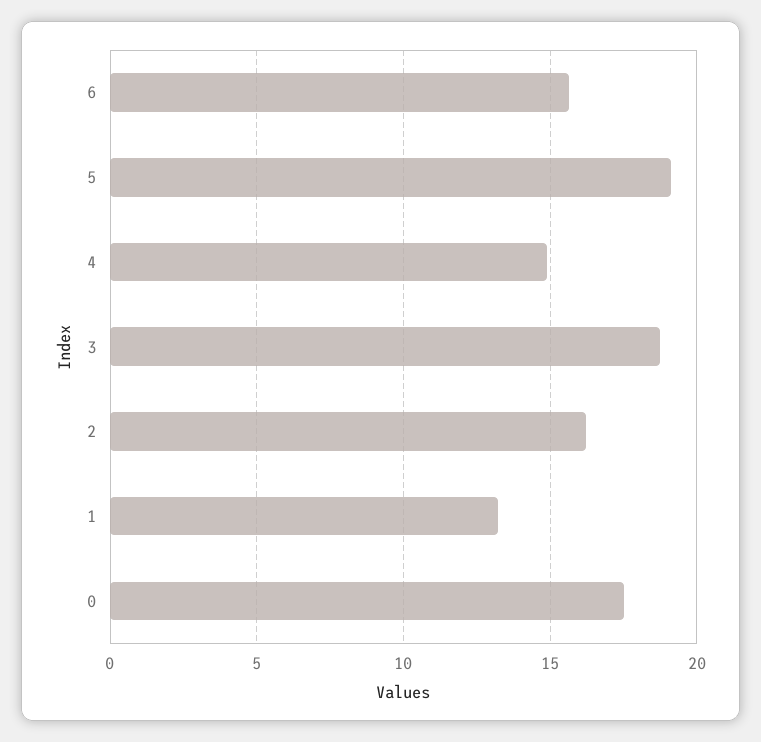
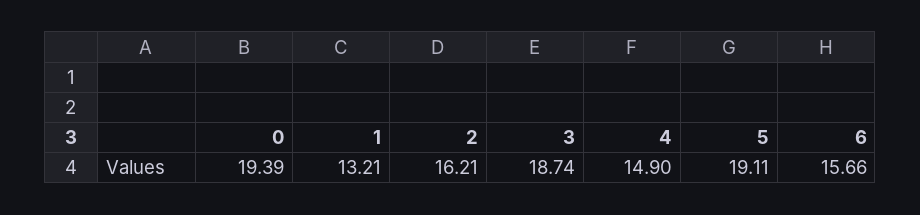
0: 17.5 -> 19.39

